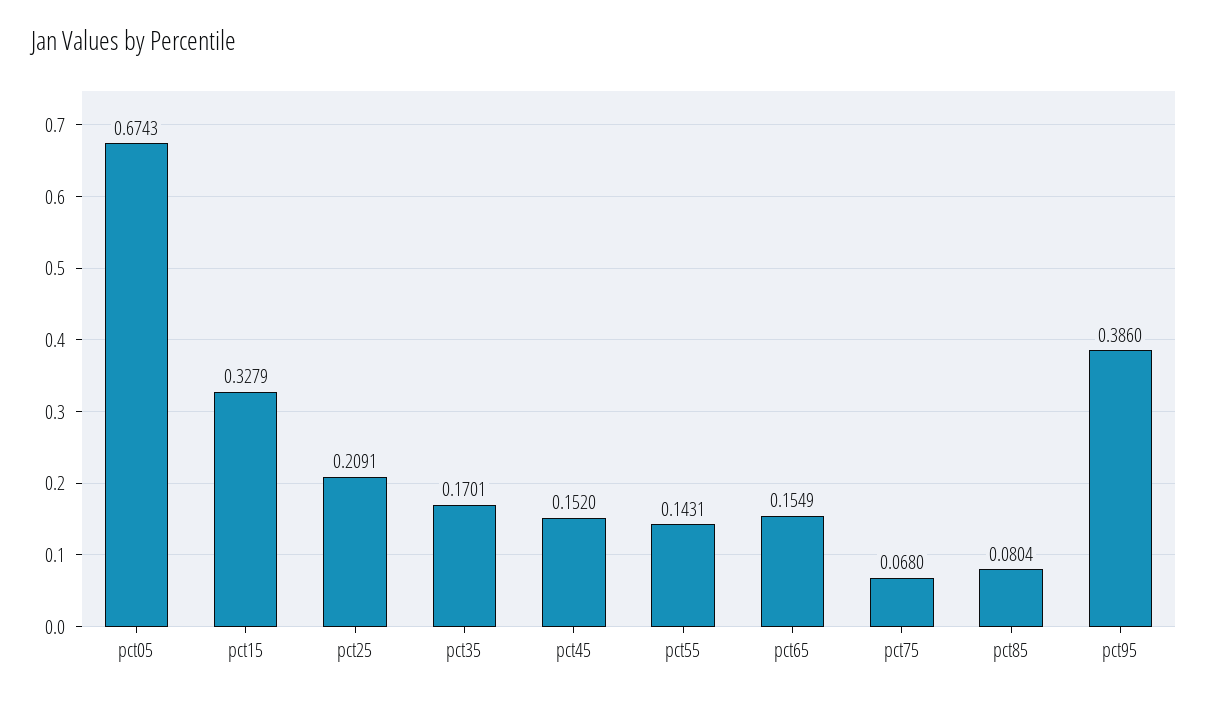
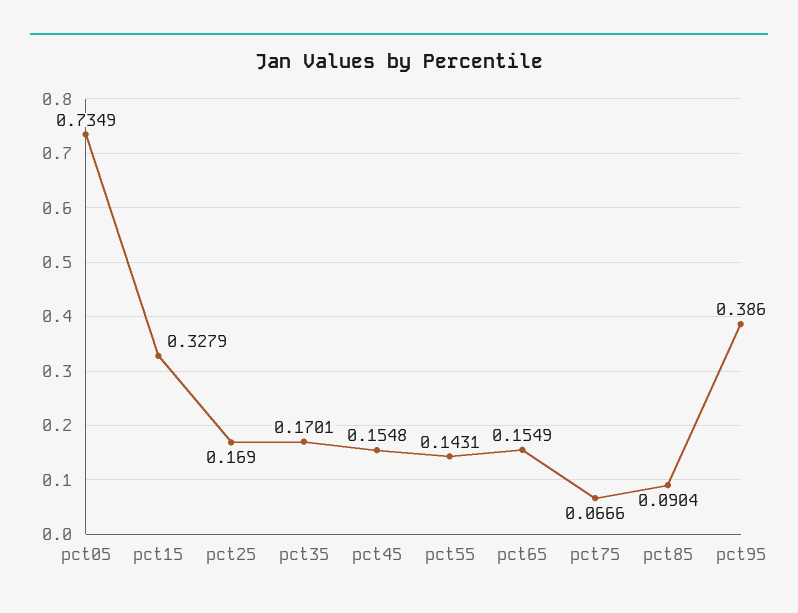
pct05: 0.6743 -> 0.7349
pct25: 0.2091 -> 0.169
pct45: 0.152 -> 0.1548
pct75: 0.068 -> 0.0666
pct85: 0.0804 -> 0.0904

